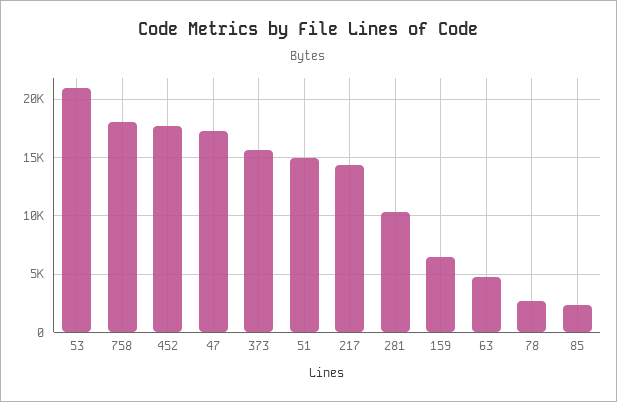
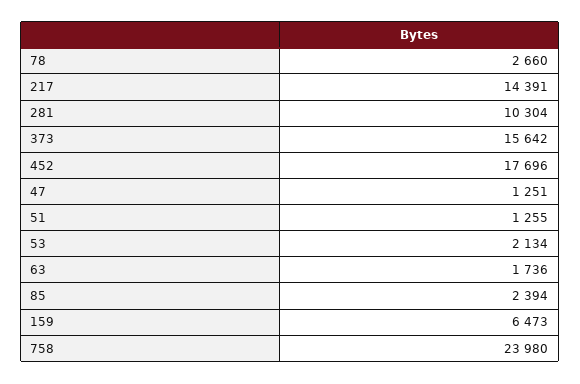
53: 21000 -> 2134
758: 18000 -> 23980
47: 17000 -> 1251
51: 15000 -> 1255
63: 5000 -> 1736

